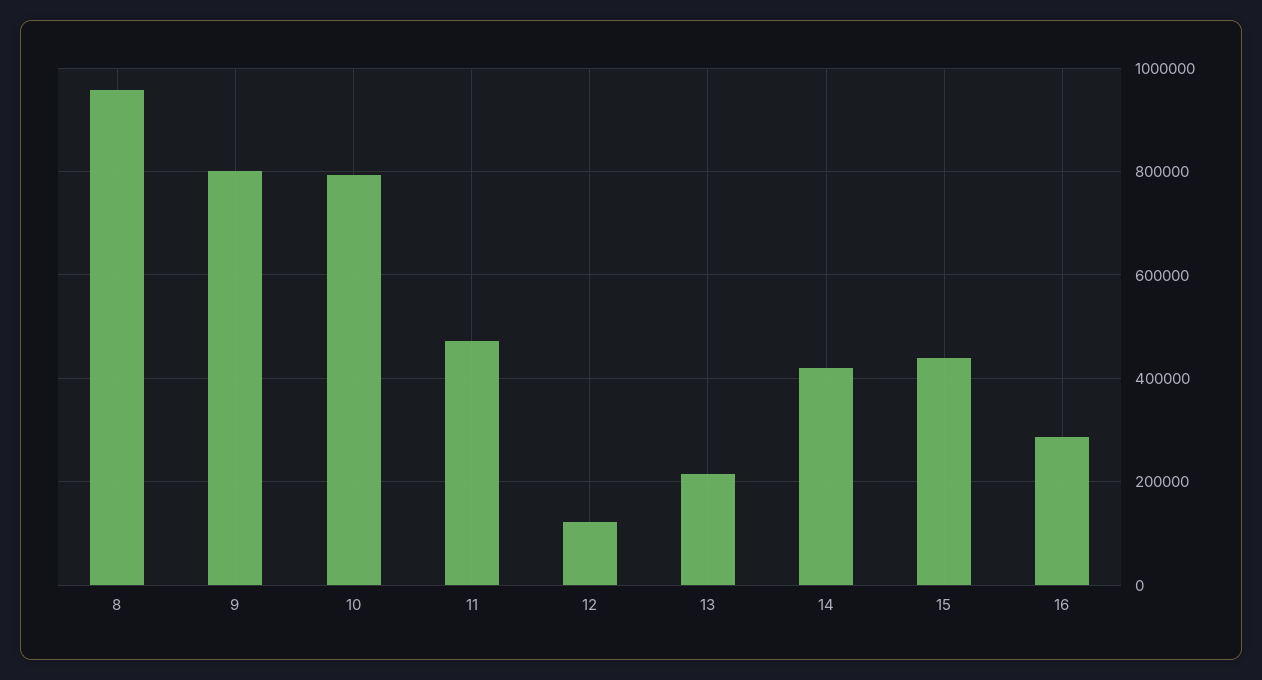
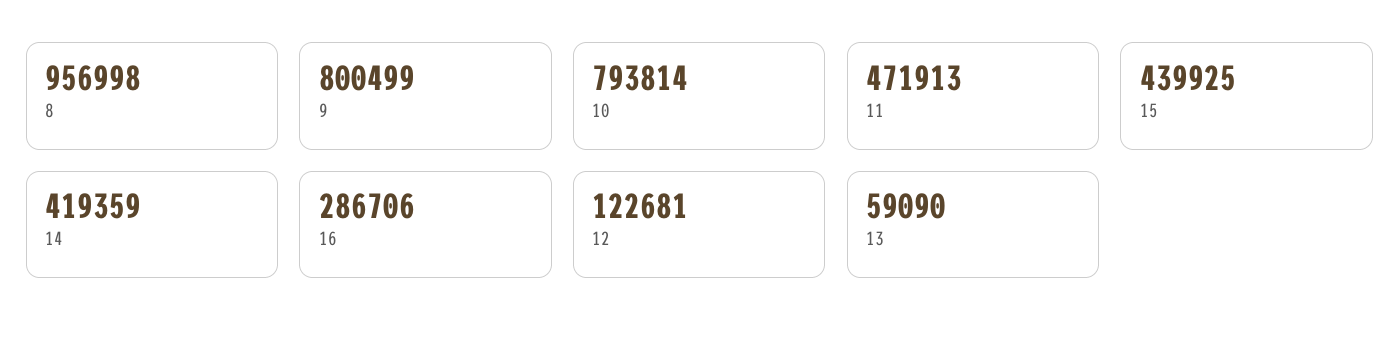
13: 220000 -> 59090

